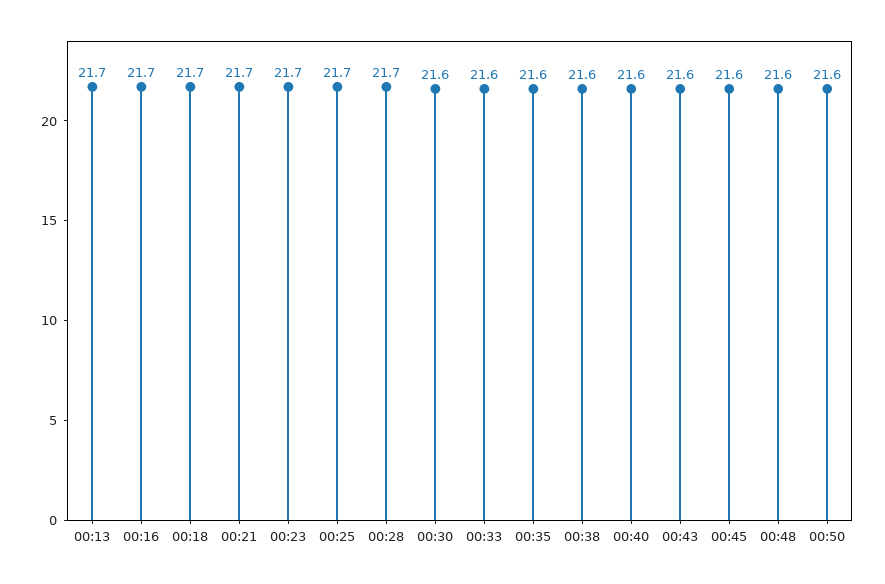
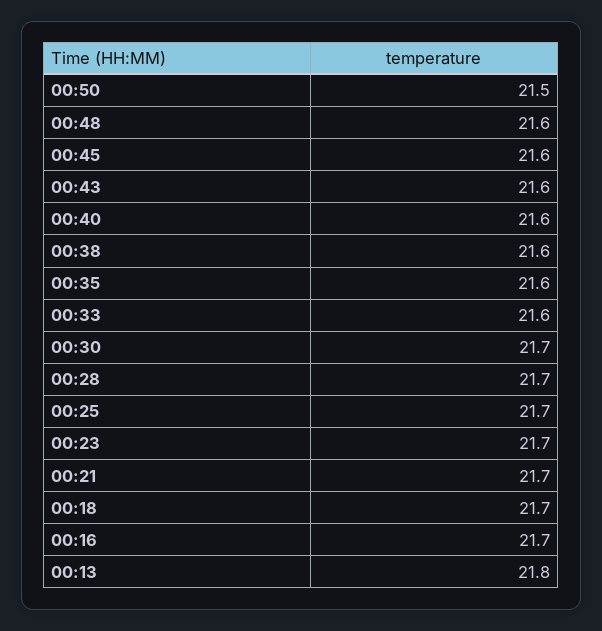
00:13: 21.7 -> 21.8
00:30: 21.6 -> 21.7
00:50: 21.6 -> 21.5

